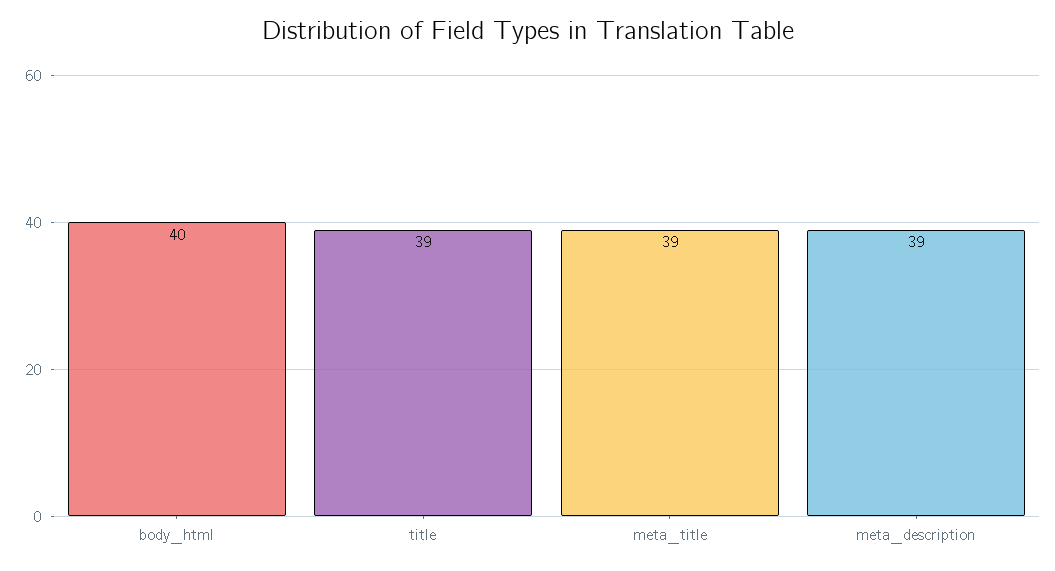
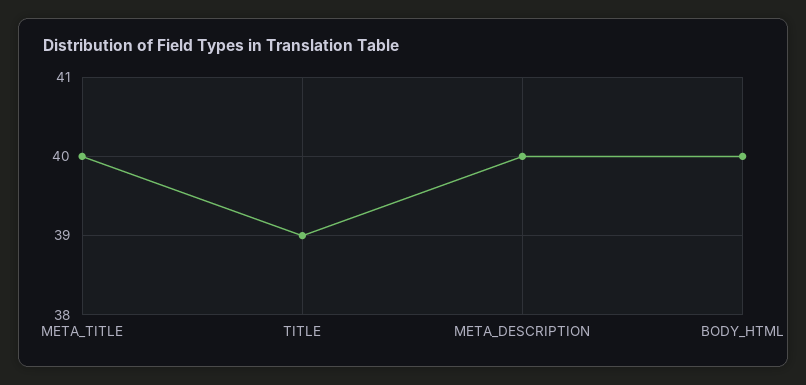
meta_title: 39 -> 40
meta_description: 39 -> 40

